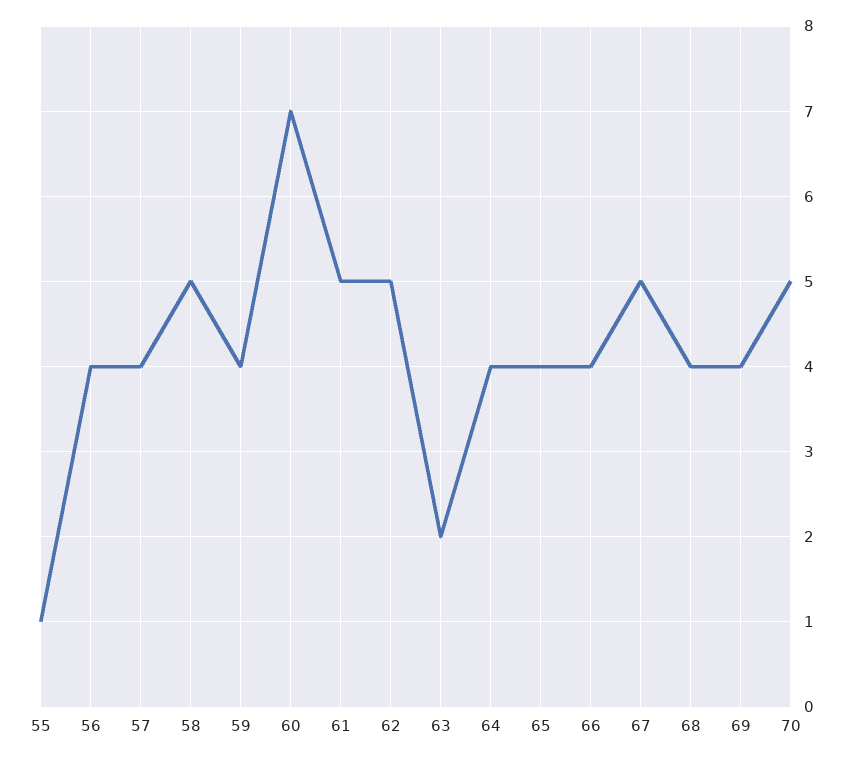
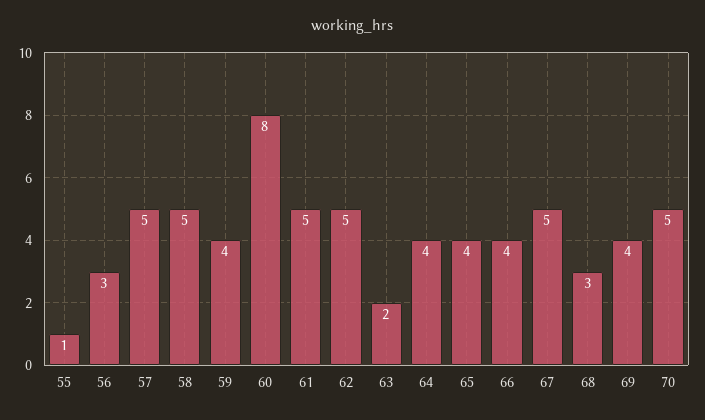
56: 4 -> 3
57: 4 -> 5
60: 7 -> 8
68: 4 -> 3

